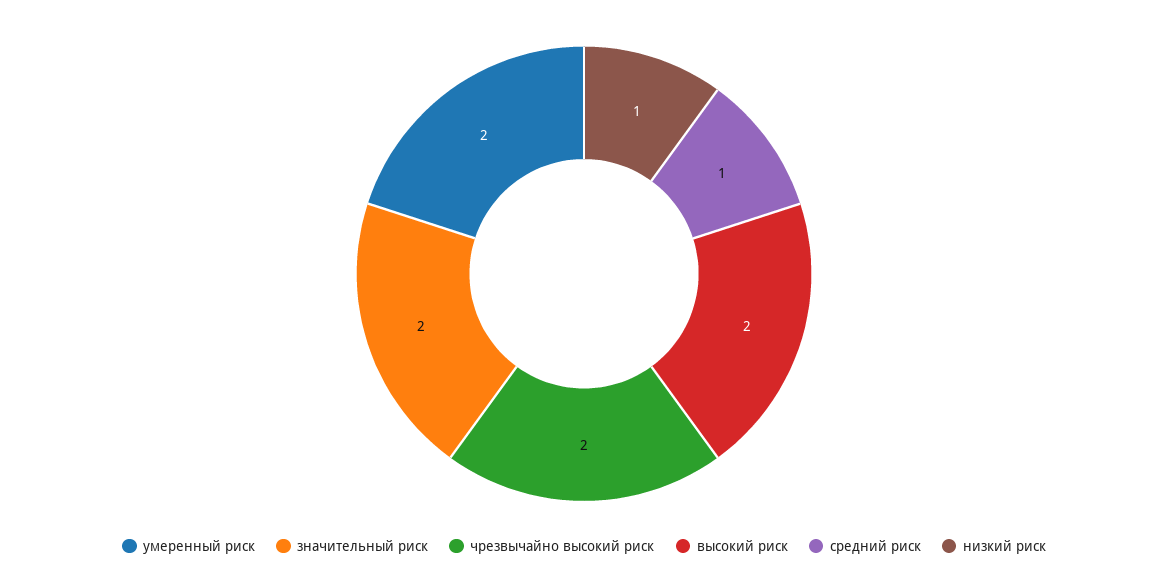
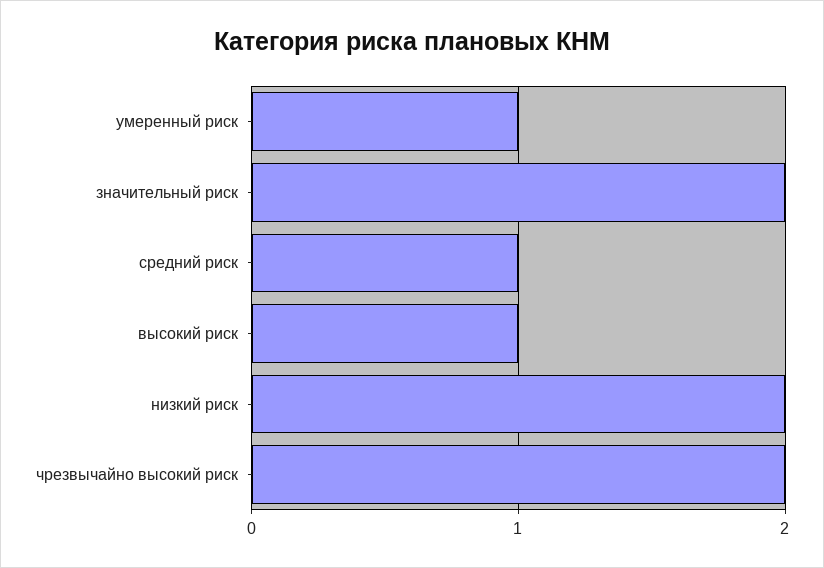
умеренный риск: 2 -> 1
высокий риск: 2 -> 1
низкий риск: 1 -> 2

